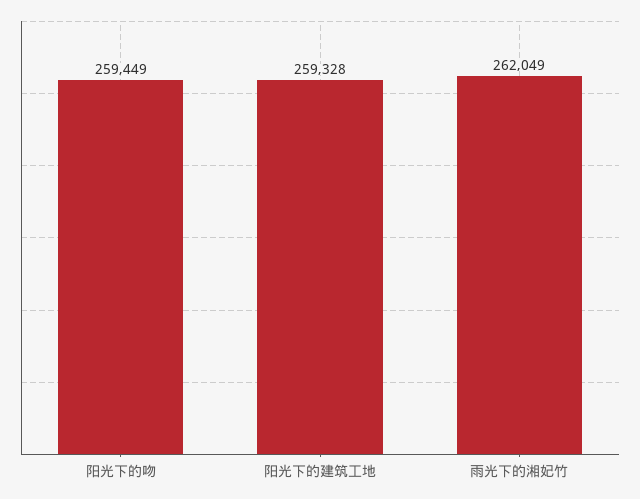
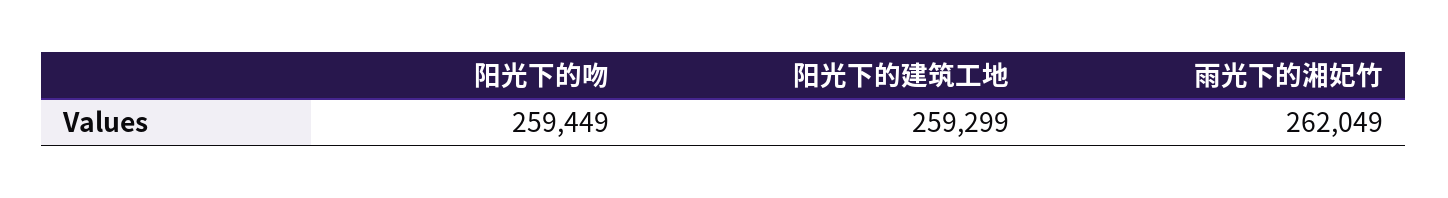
阳光下的建筑工地: 259328 -> 259299

